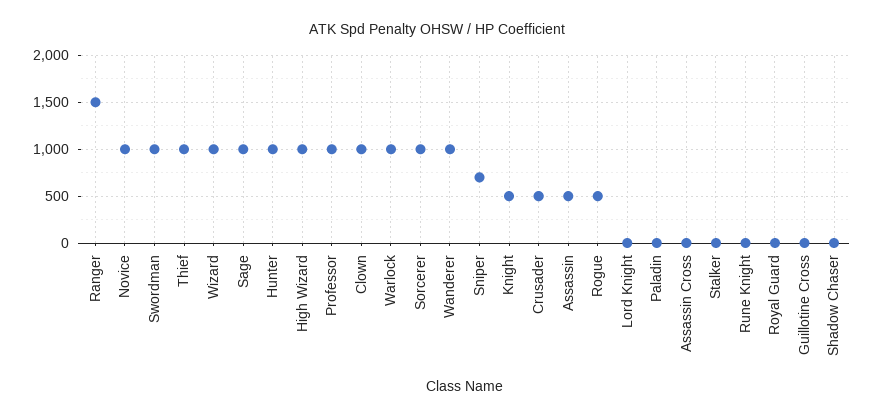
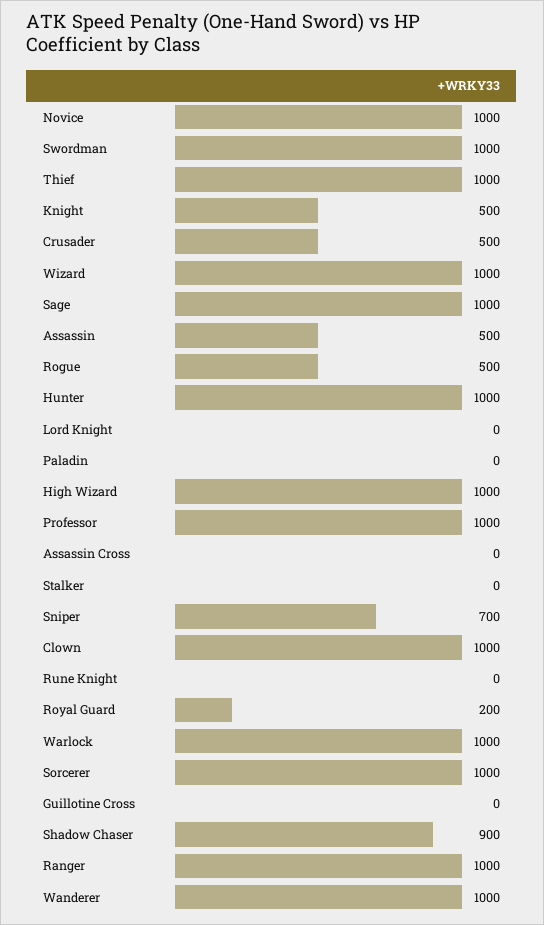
Ranger: 1500 -> 1000
Royal Guard: 0 -> 200
Shadow Chaser: 0 -> 900

